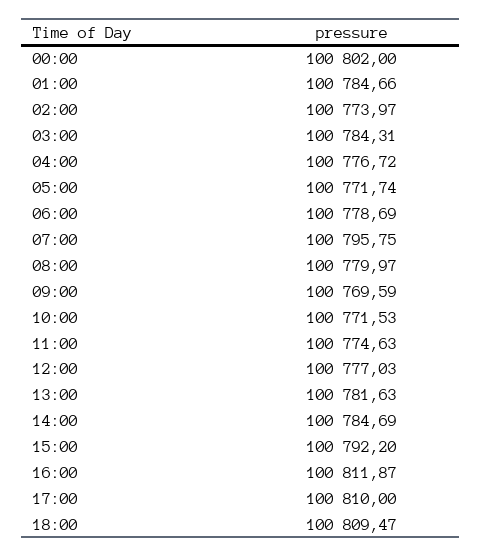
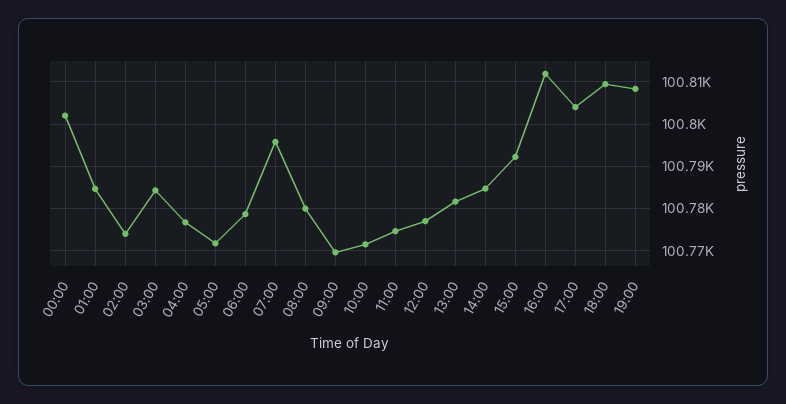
17:00: 100810 -> 100804
19:00: none -> 100808

